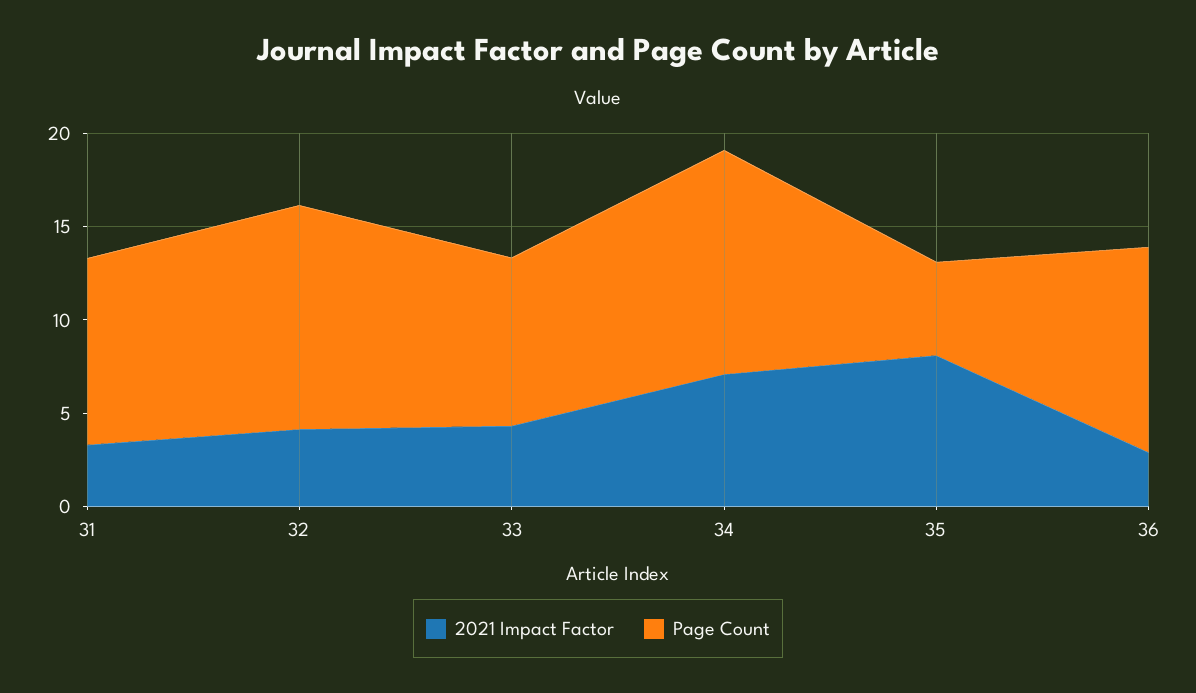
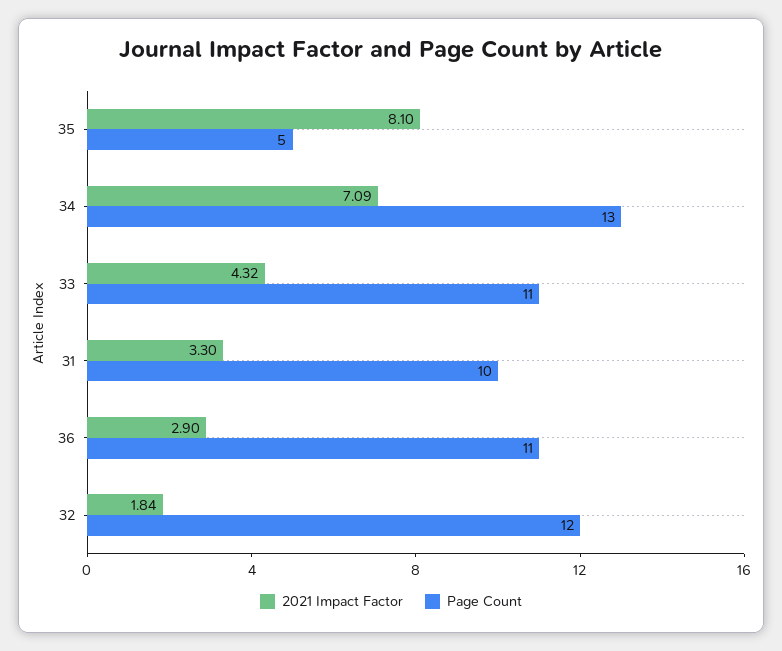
2021 Impact Factor, 32: 4 -> 1.84
Page Count, 33: 9 -> 11
Page Count, 34: 12 -> 13

